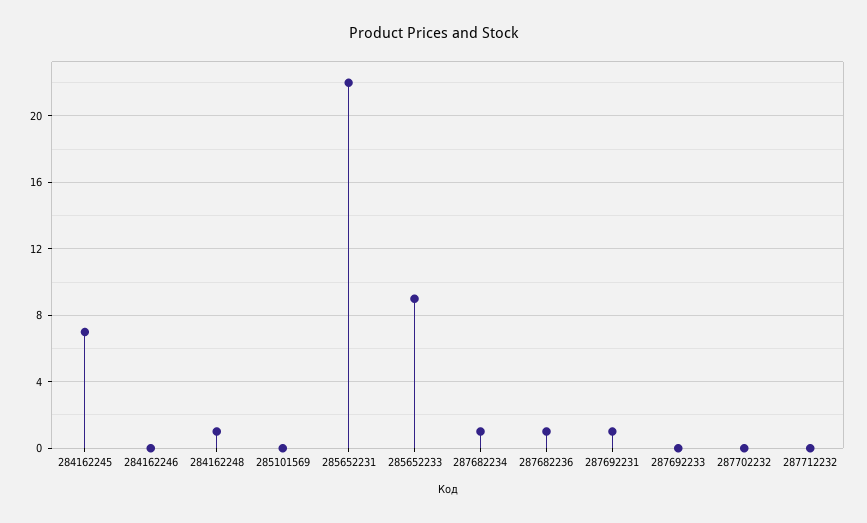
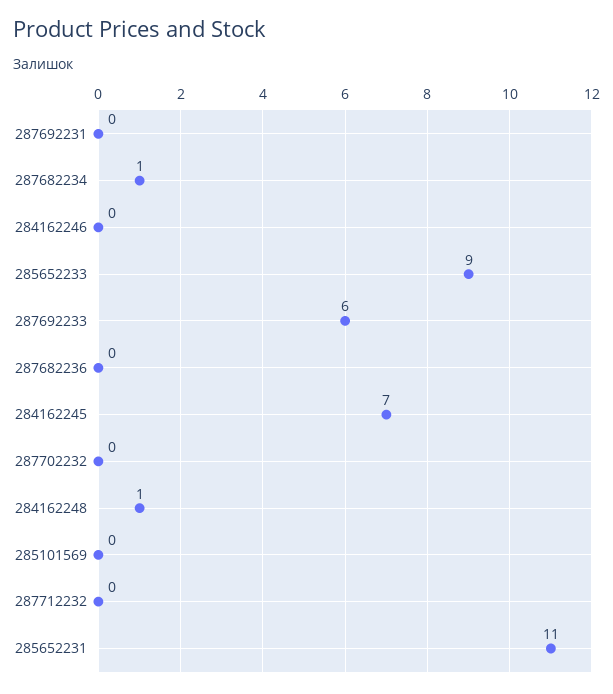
285652231: 22 -> 11
287682236: 1 -> 0
287692231: 1 -> 0
287692233: 0 -> 6

